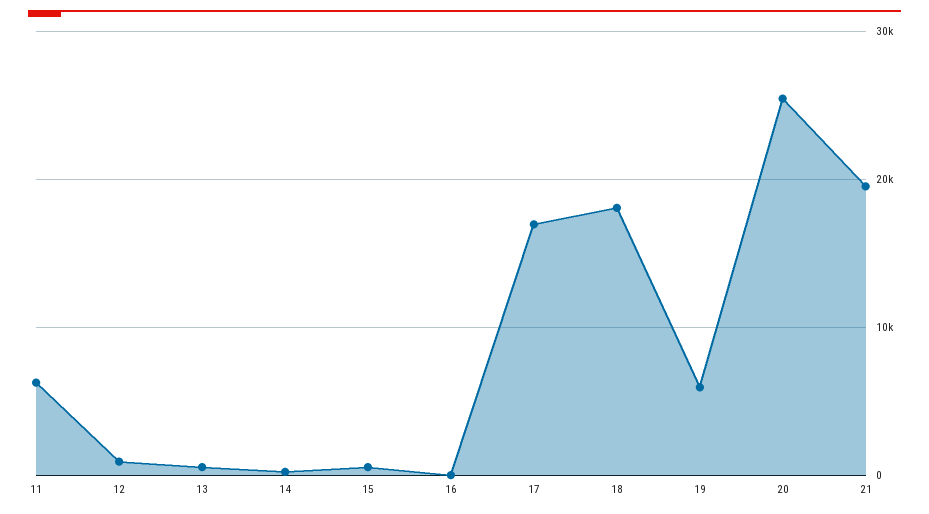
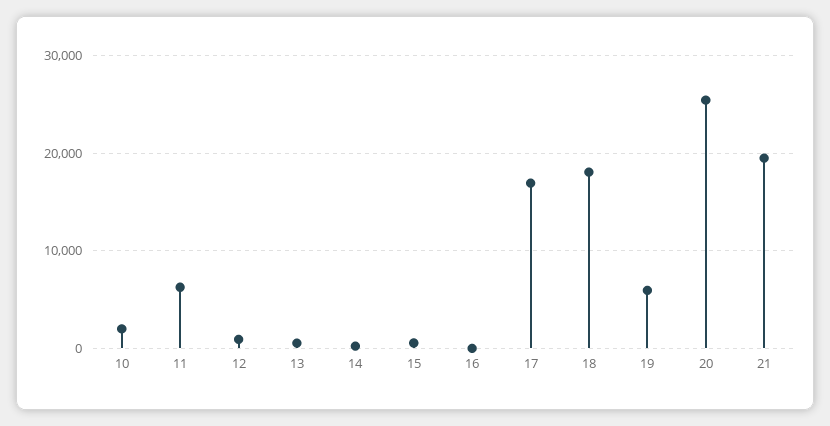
10: none -> 2000

